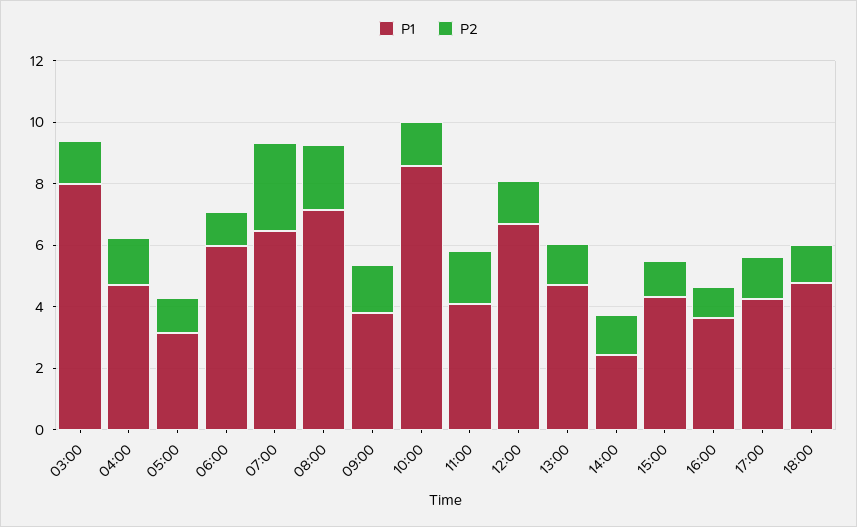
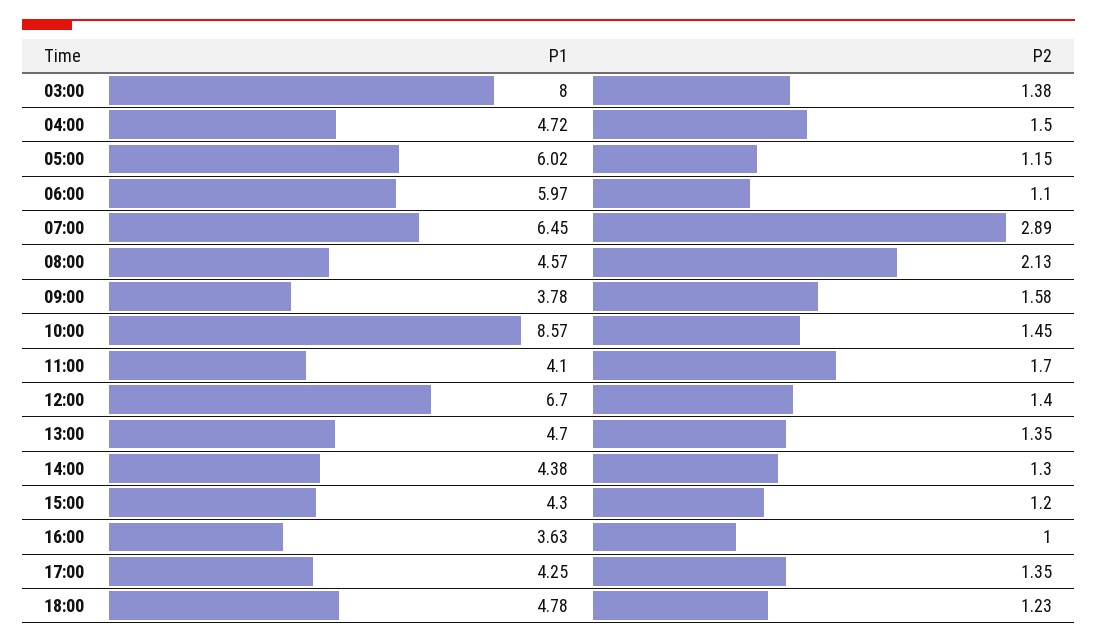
P1, 05:00: 3 -> 6.02
P1, 08:00: 7 -> 4.57
P1, 14:00: 2.5 -> 4.38

